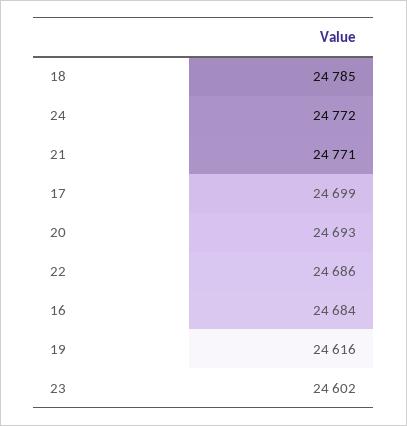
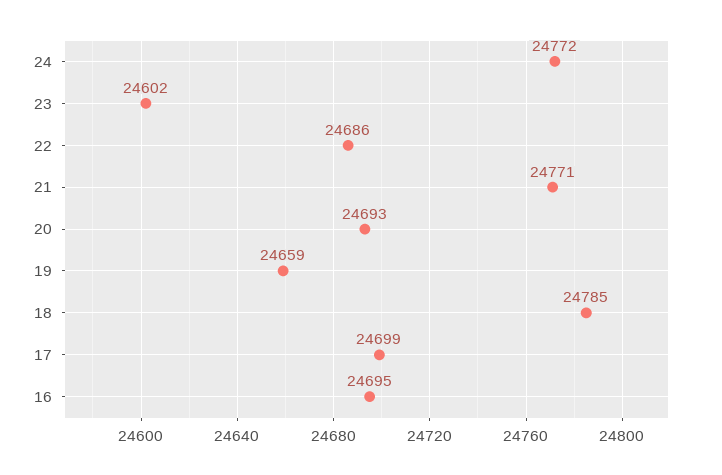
16: 24684 -> 24695
19: 24616 -> 24659

